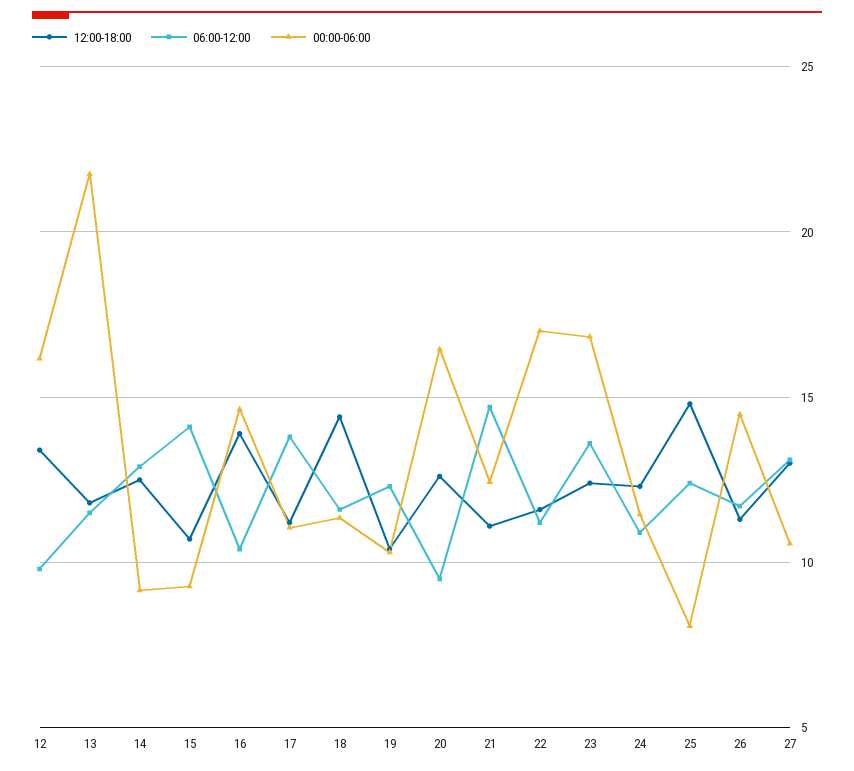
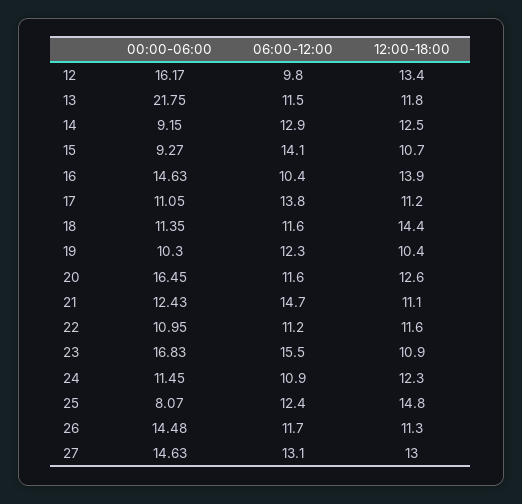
06:00-12:00, 20: 9.5 -> 11.6
00:00-06:00, 22: 17 -> 10.95
12:00-18:00, 23: 12.5 -> 10.9
06:00-12:00, 23: 13.5 -> 15.5
00:00-06:00, 27: 10.5 -> 14.63

